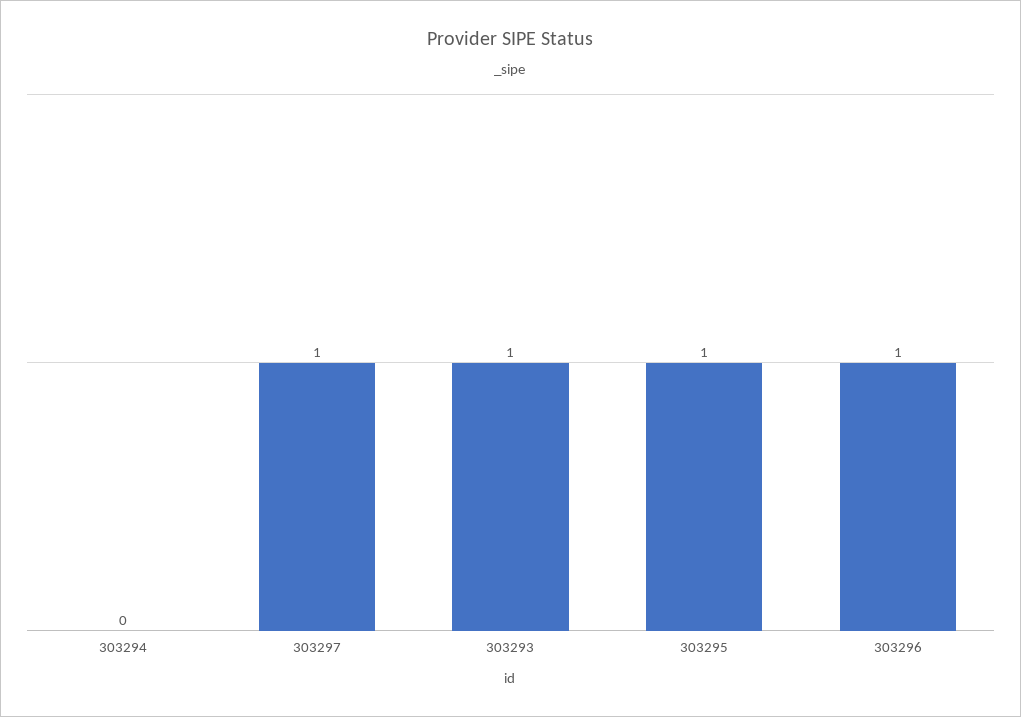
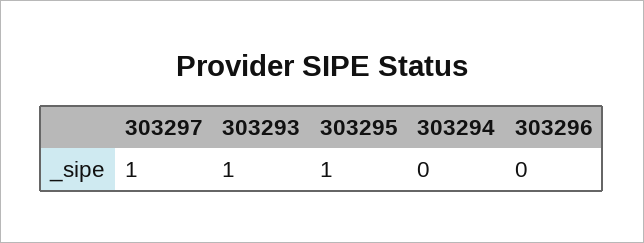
303296: 1 -> 0

